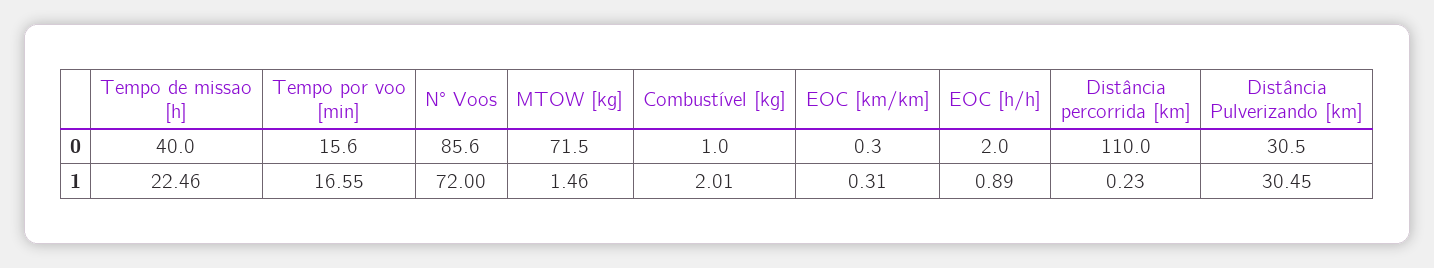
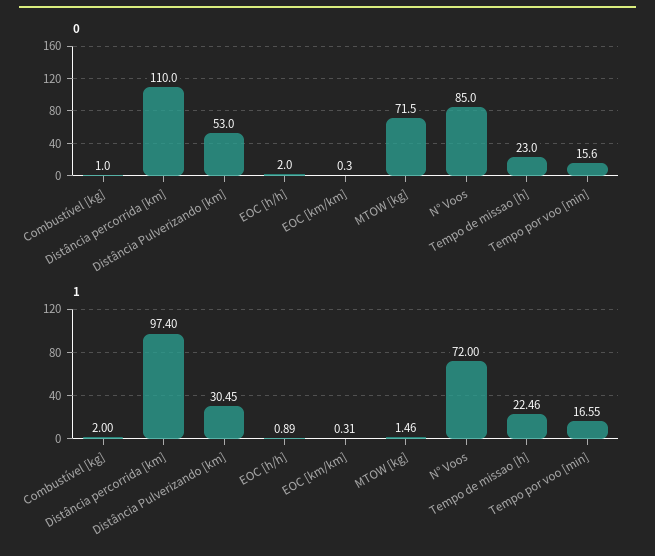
0, Tempo de missao [h]: 40 -> 23
0, N° Voos: 85.6 -> 85
0, Distância Pulverizando [km]: 30.5 -> 53
1, Combustível [kg]: 2.01 -> 2
1, Distância percorrida [km]: 0.23 -> 97.4

